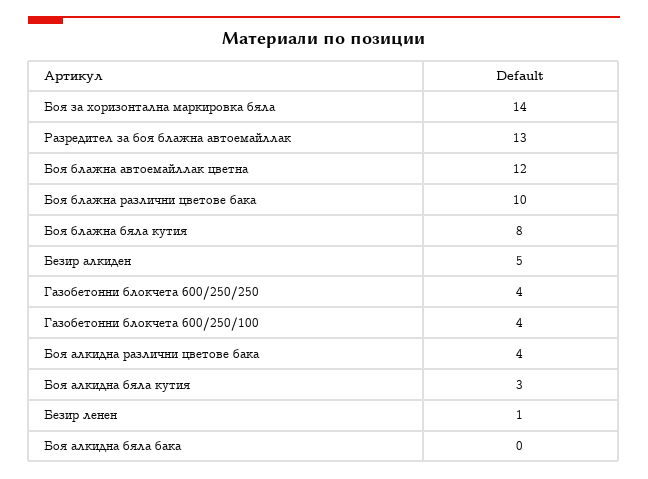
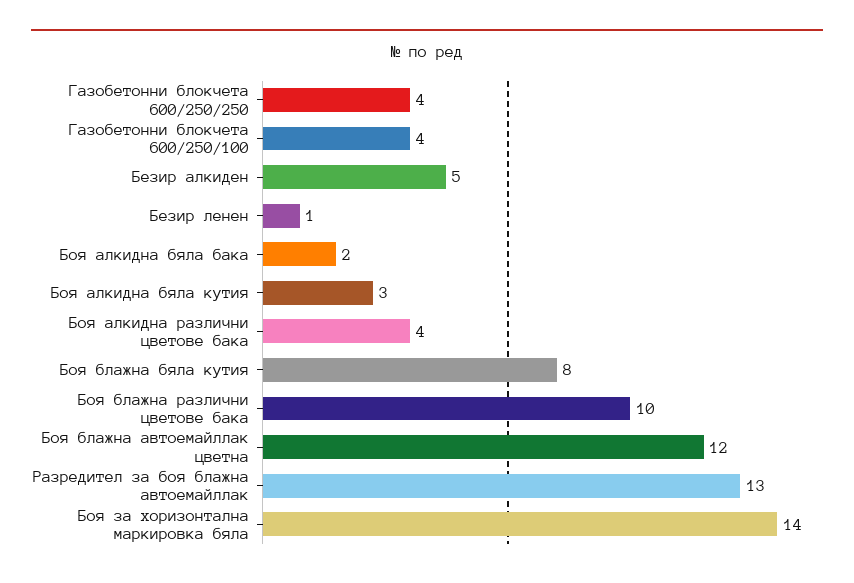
Боя алкидна бяла бака: 0 -> 2

